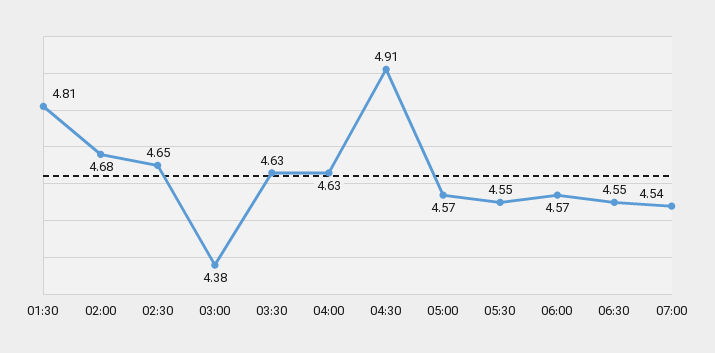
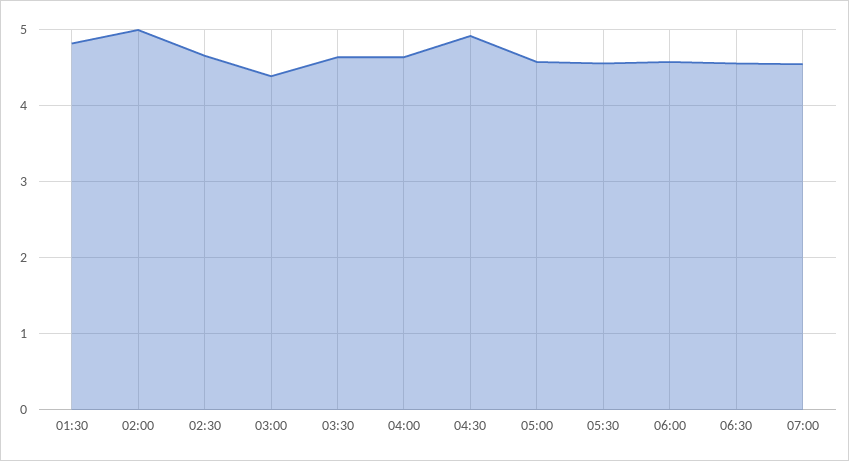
02:00: 4.68 -> 5

